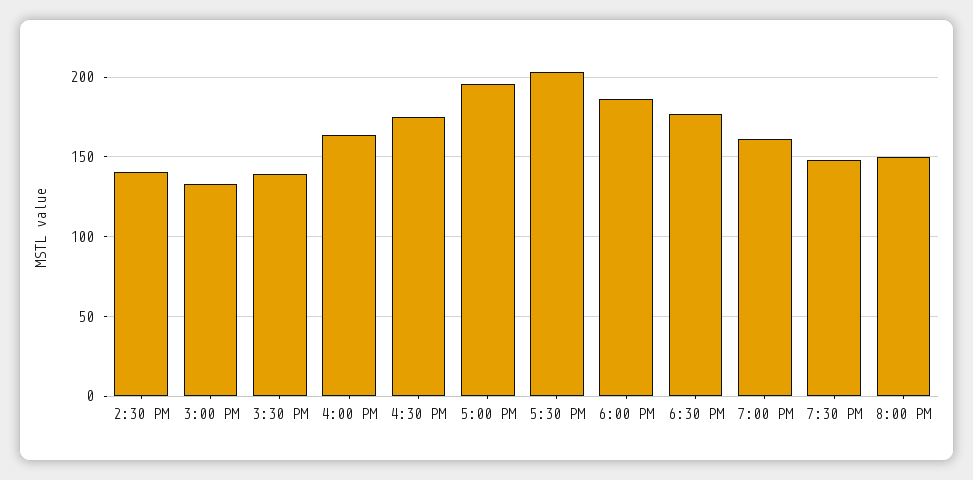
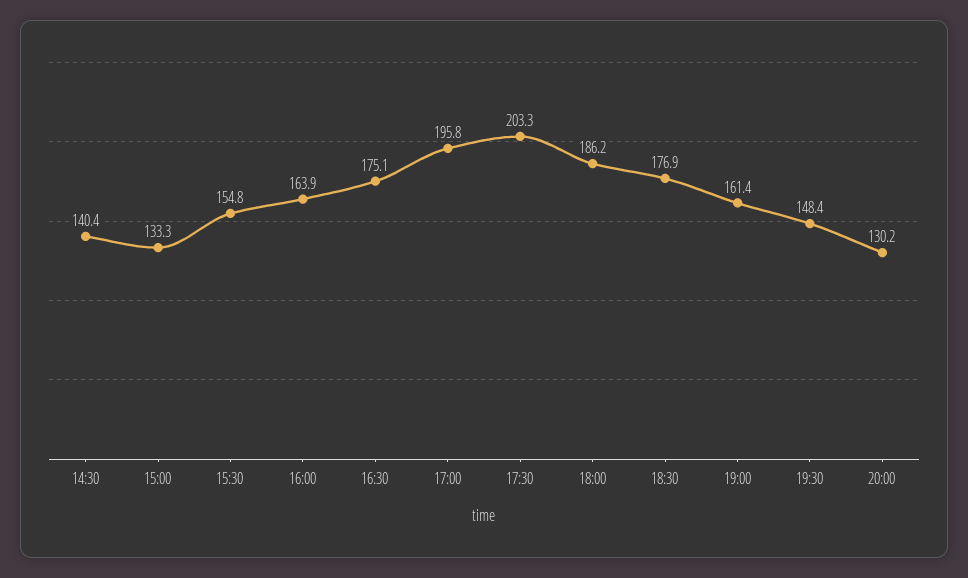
3:30 PM: 140 -> 154.8
8:00 PM: 150 -> 130.2

